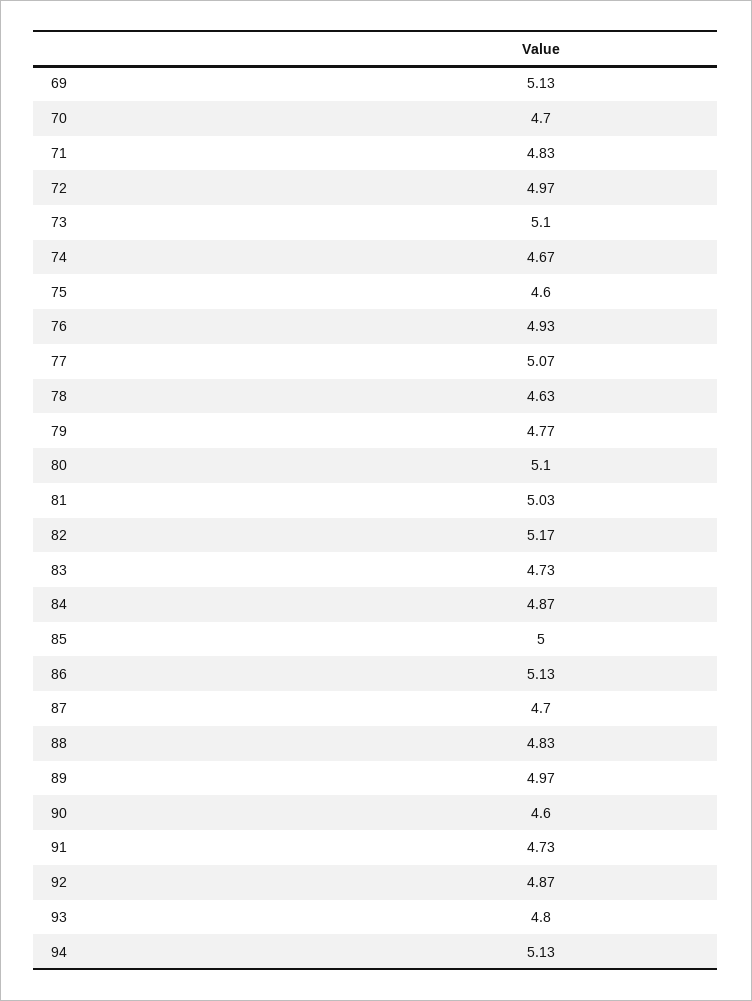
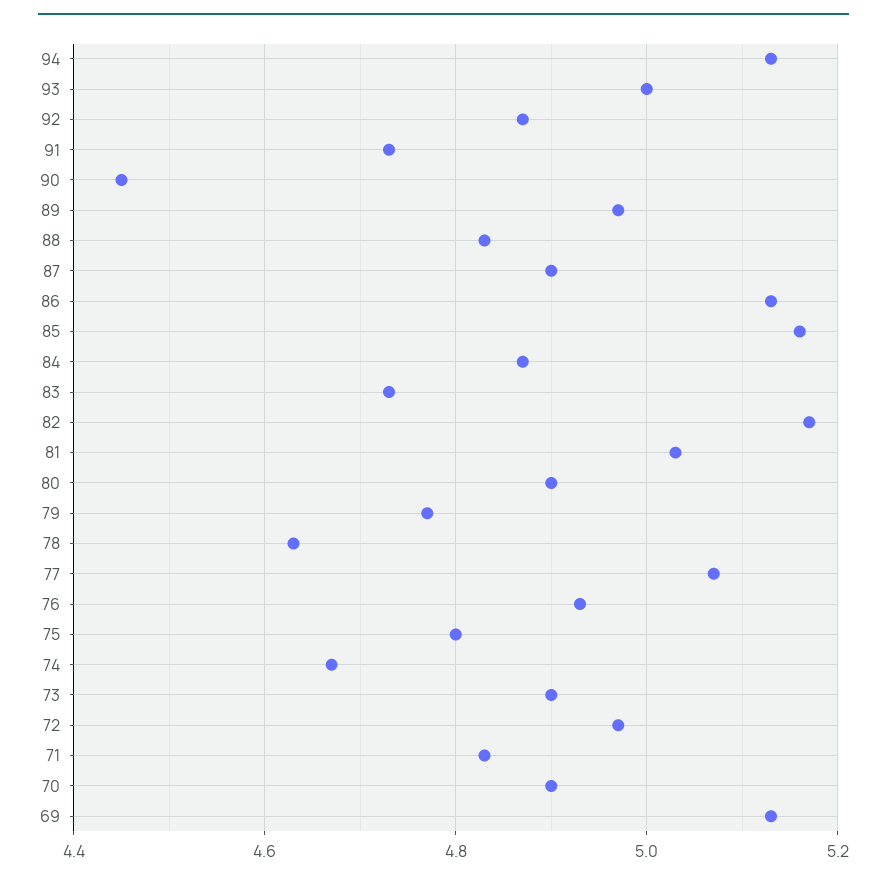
70: 4.7 -> 4.9
73: 5.1 -> 4.9
75: 4.6 -> 4.8
80: 5.1 -> 4.9
85: 5 -> 5.15
87: 4.7 -> 4.9
90: 4.6 -> 4.45
93: 4.8 -> 5

